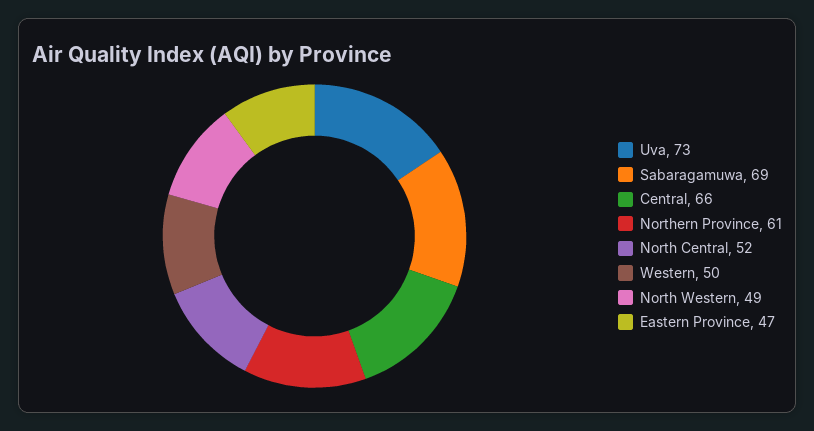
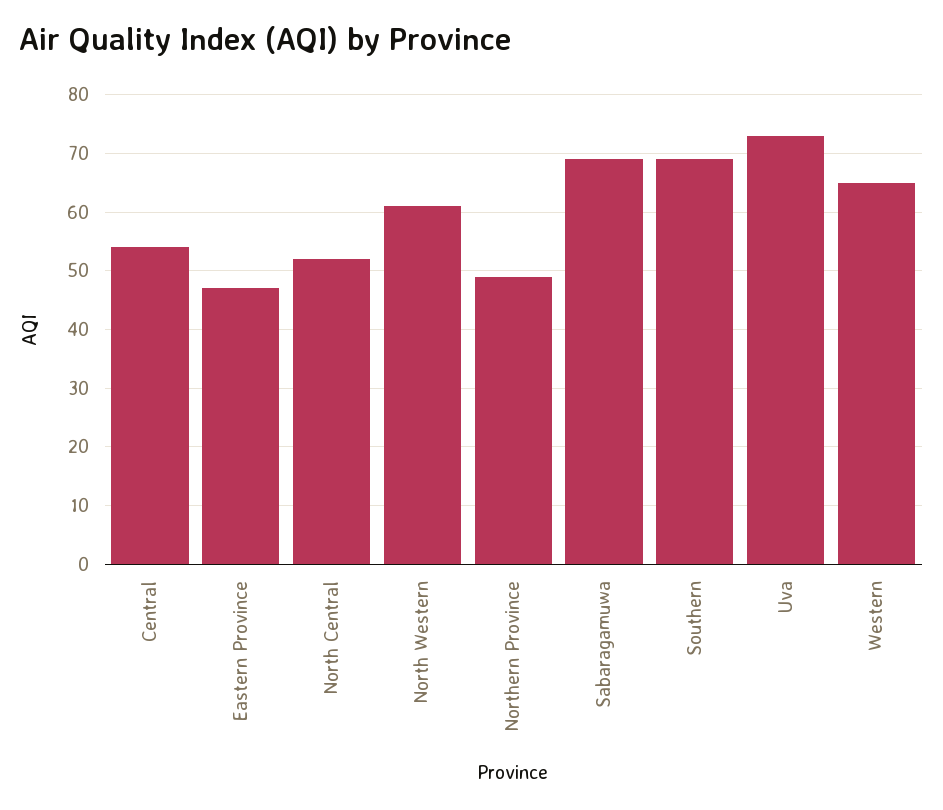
Central: 66 -> 55
Northern Province: 61 -> 50
Western: 50 -> 65
North Western: 49 -> 60
Southern: none -> 70

